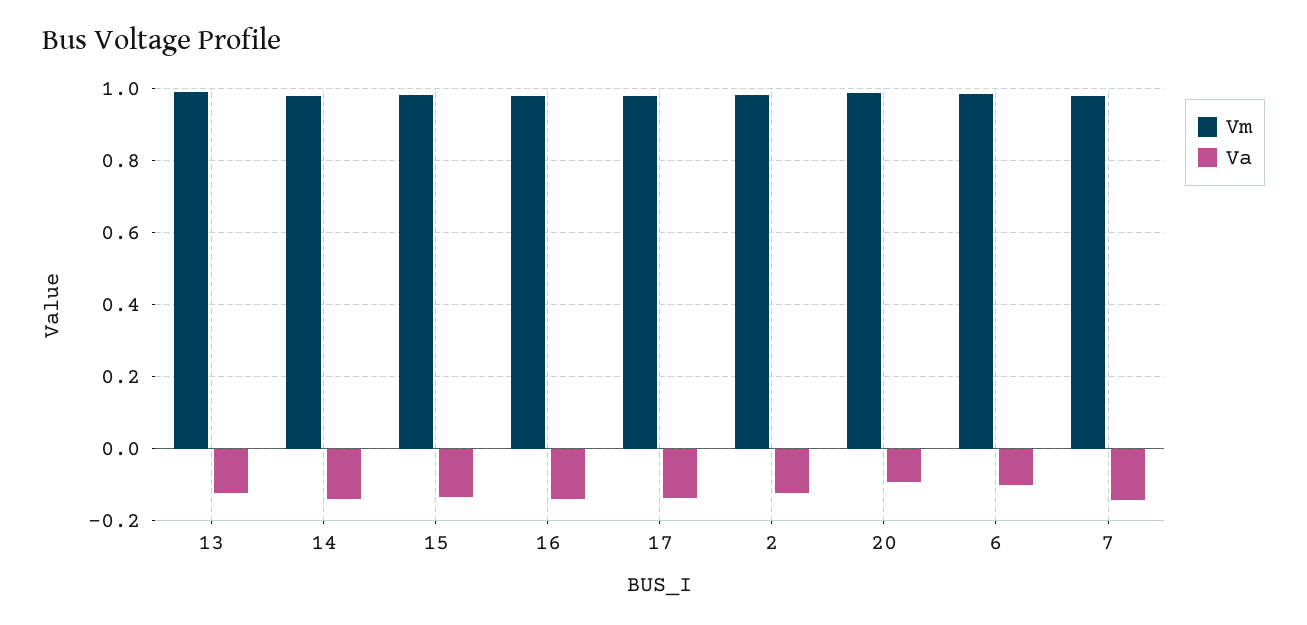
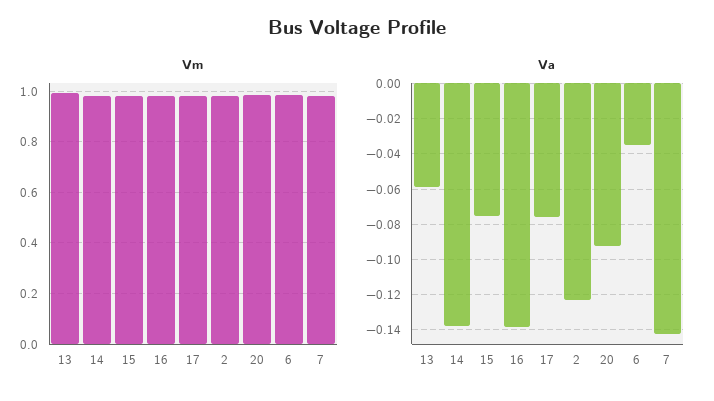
Va, 13: -0.12 -> -0.06
Va, 15: -0.14 -> -0.075
Va, 17: -0.14 -> -0.075
Va, 6: -0.1 -> -0.035

